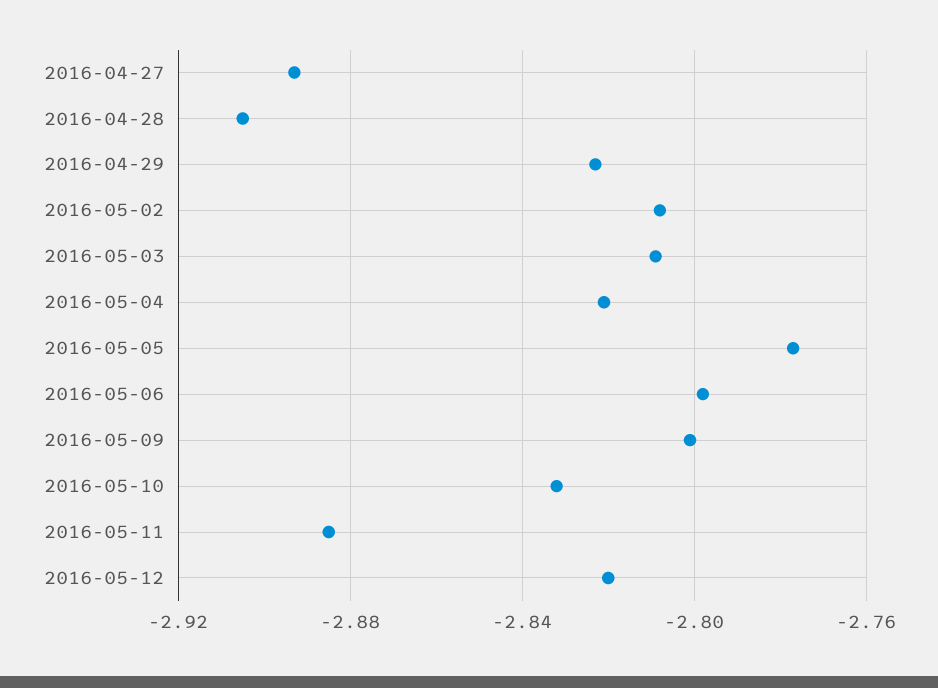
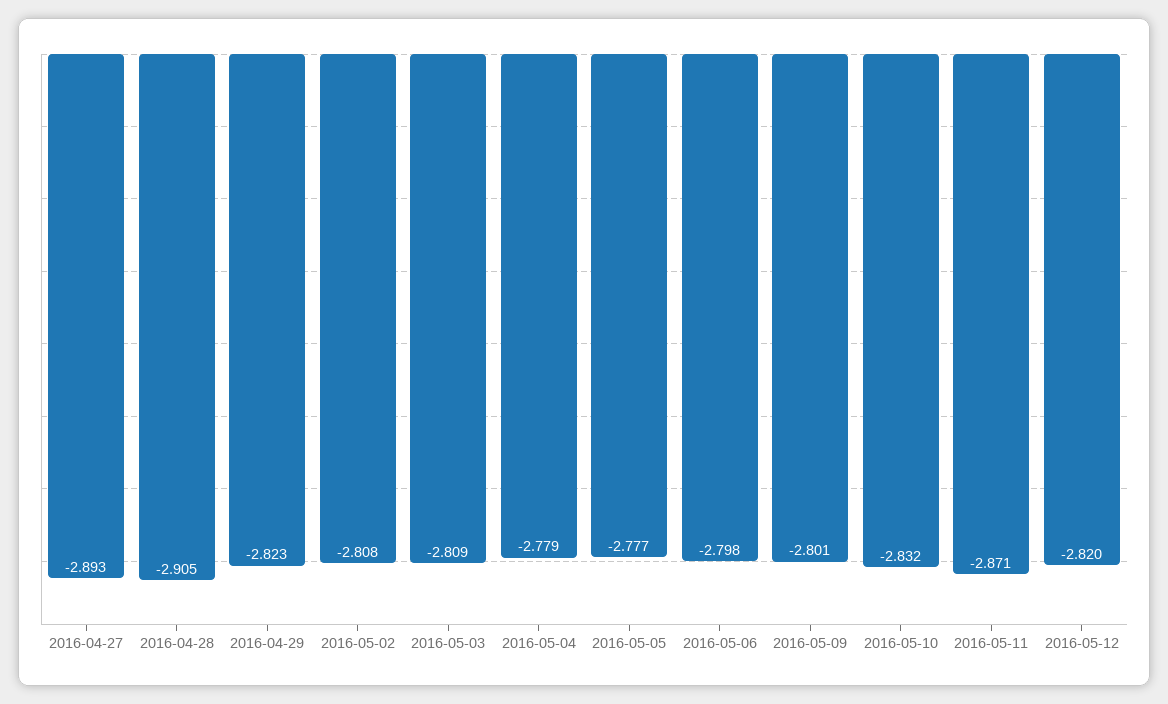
2016-05-04: -2.82 -> -2.779
2016-05-11: -2.885 -> -2.871

